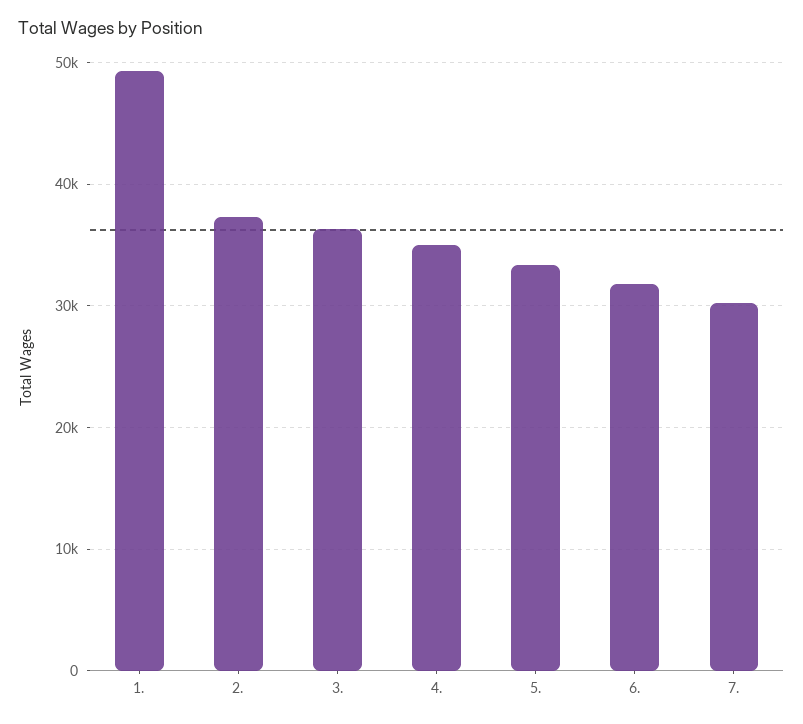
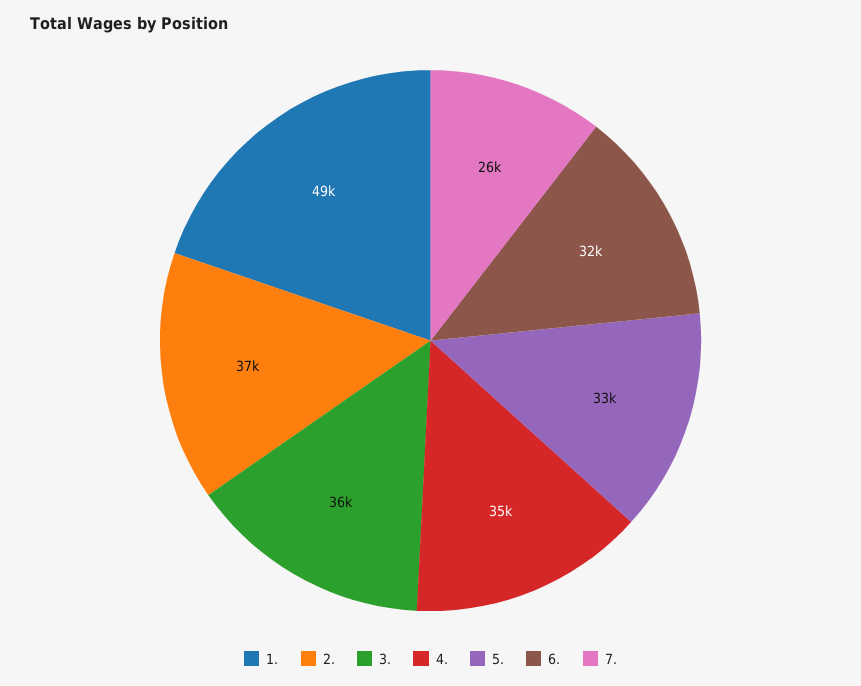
7.: 30000 -> 26000

